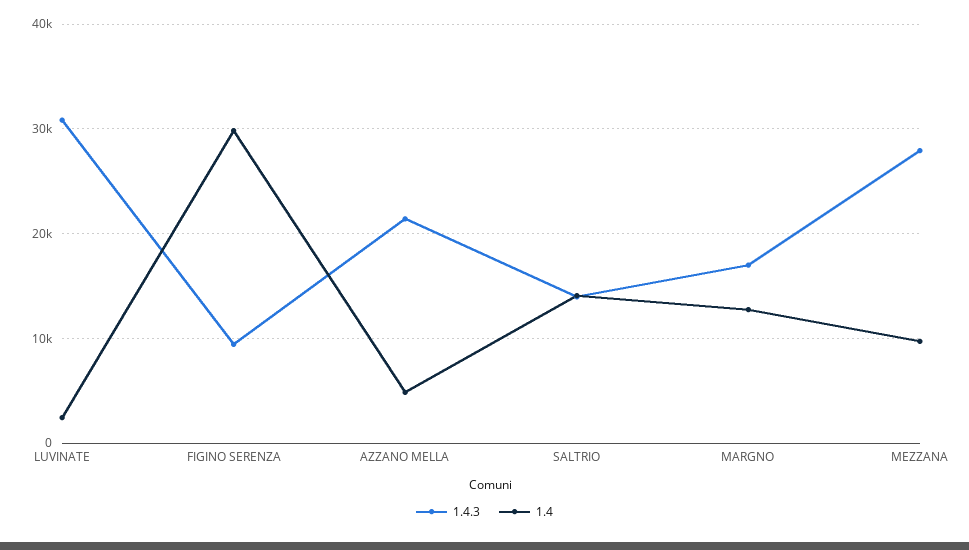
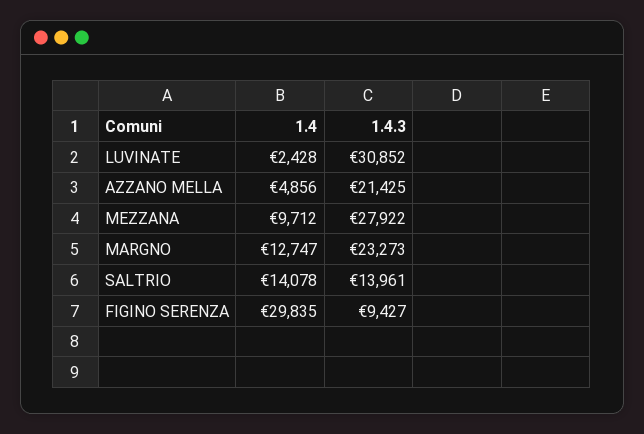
1.4.3, MARGNO: 17000 -> 23273

